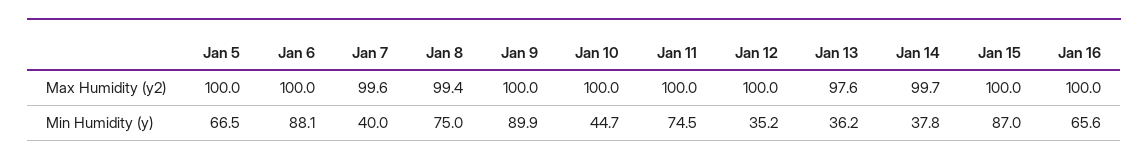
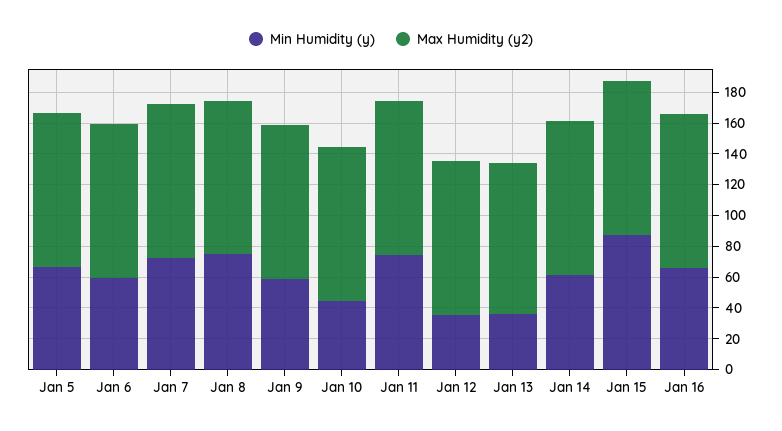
Min Humidity (y), Jan 6: 88.1 -> 60
Min Humidity (y), Jan 7: 40 -> 70
Min Humidity (y), Jan 9: 89.9 -> 60
Min Humidity (y), Jan 14: 37.8 -> 60

